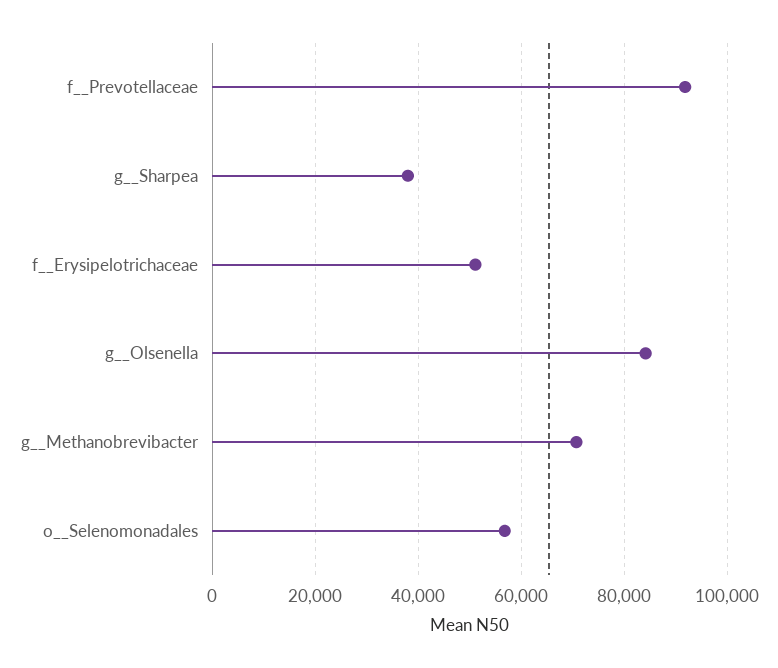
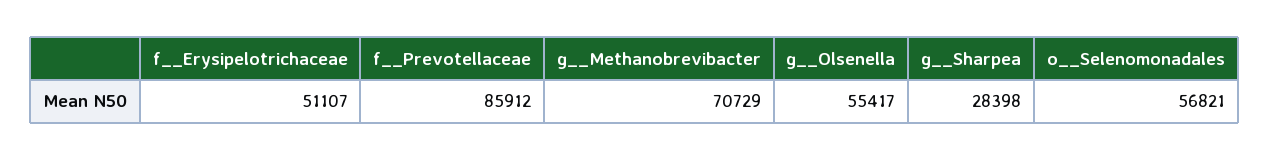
f__Prevotellaceae: 92000 -> 85912
g__Sharpea: 38000 -> 28398
g__Olsenella: 84000 -> 55417

